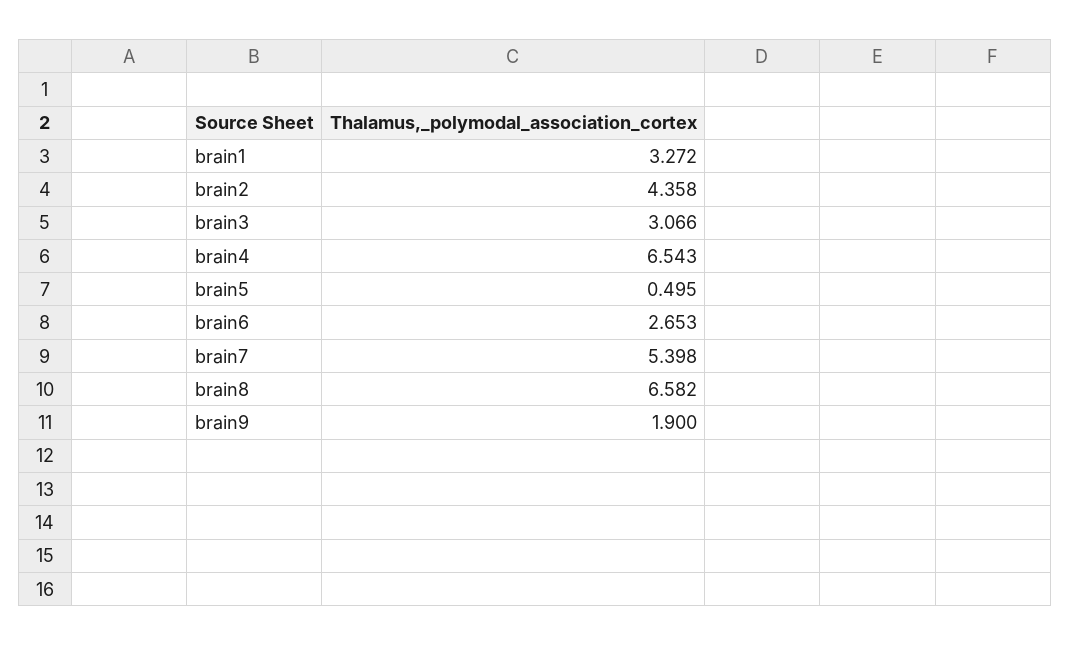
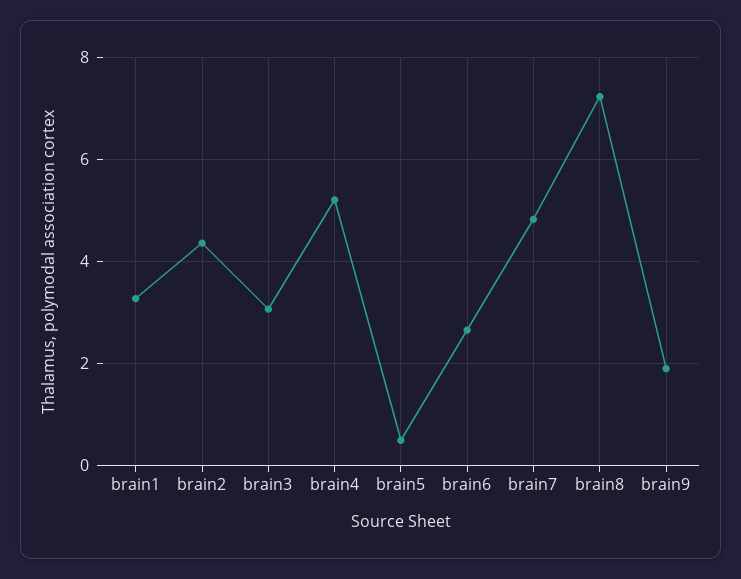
brain4: 6.543 -> 5.2
brain7: 5.398 -> 4.8
brain8: 6.582 -> 7.2

